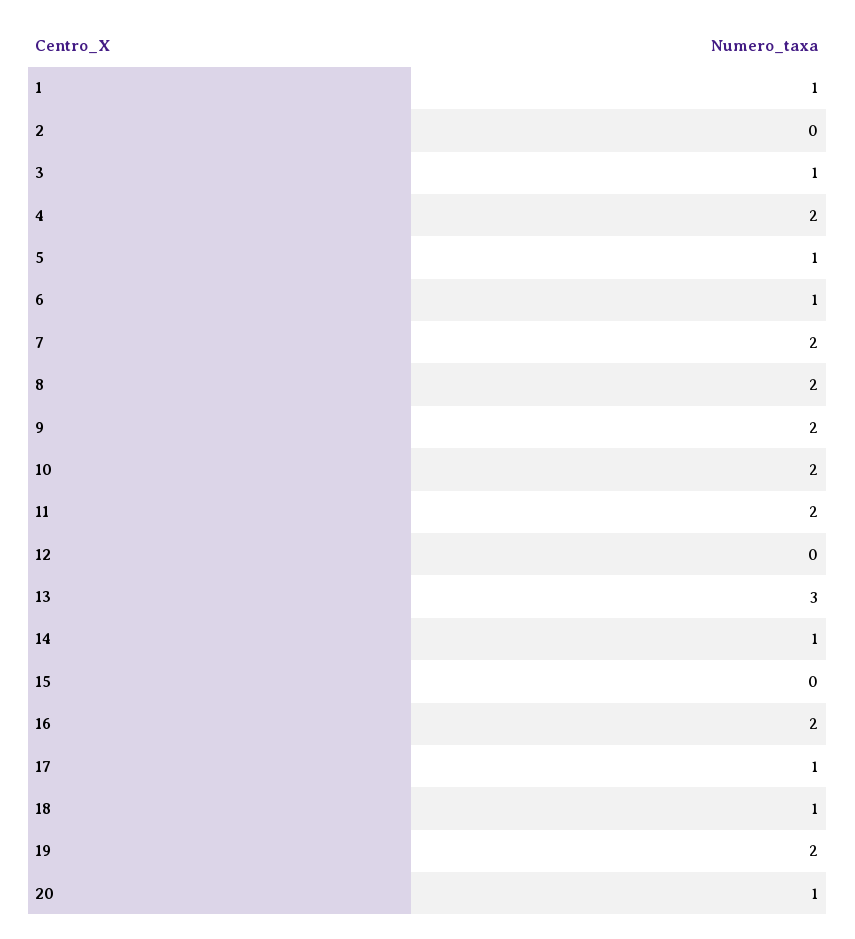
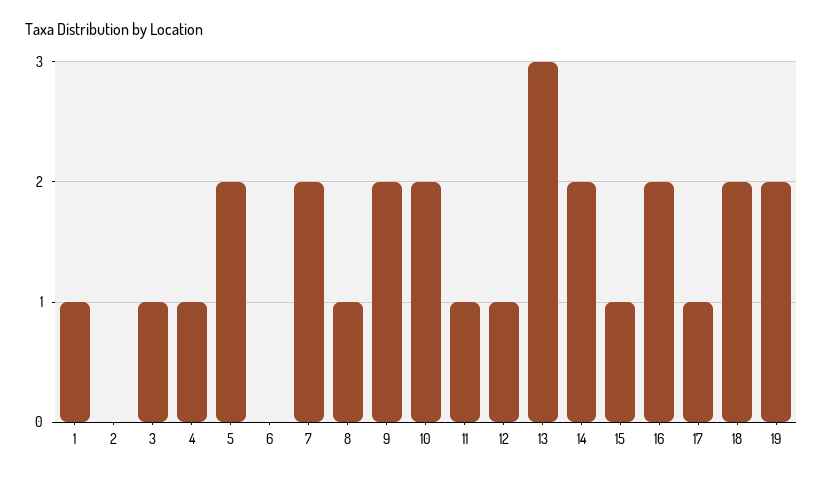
4: 2 -> 1
5: 1 -> 2
6: 1 -> 0
8: 2 -> 1
11: 2 -> 1
12: 0 -> 1
14: 1 -> 2
15: 0 -> 1
18: 1 -> 2
20: 1 -> none

